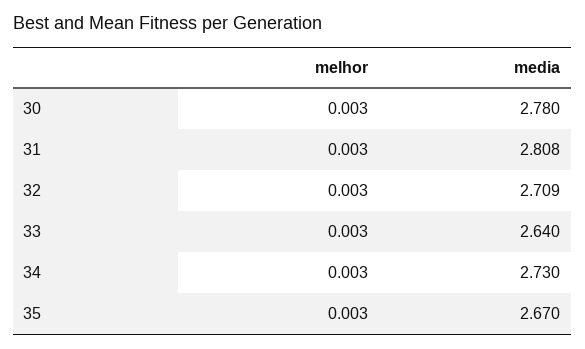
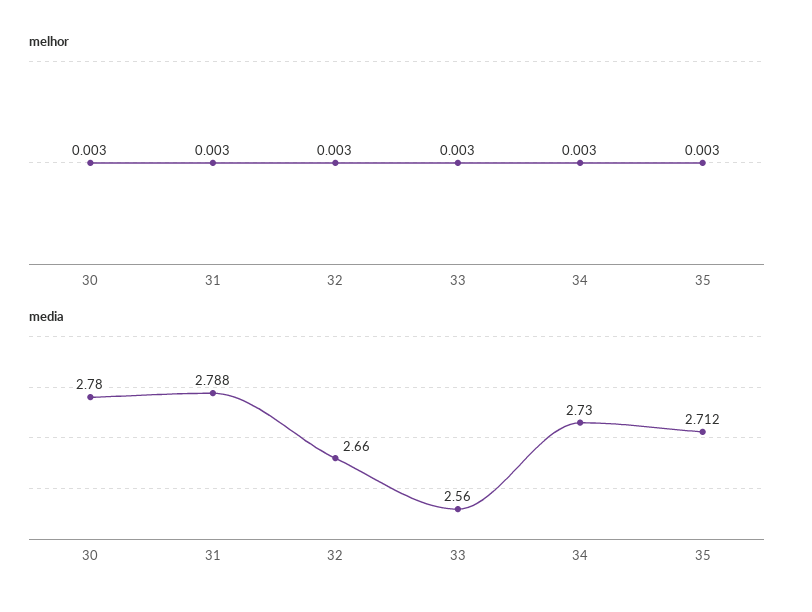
media, 31: 2.808 -> 2.788
media, 32: 2.709 -> 2.66
media, 33: 2.64 -> 2.56
media, 35: 2.67 -> 2.712

